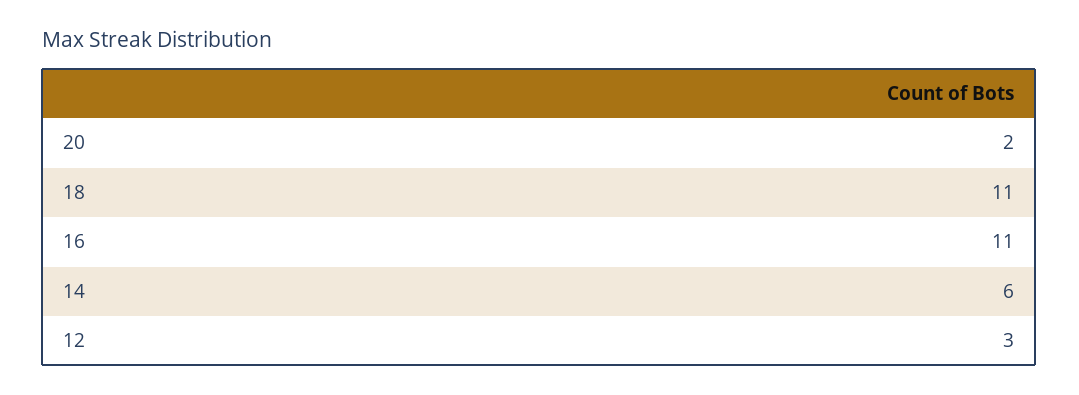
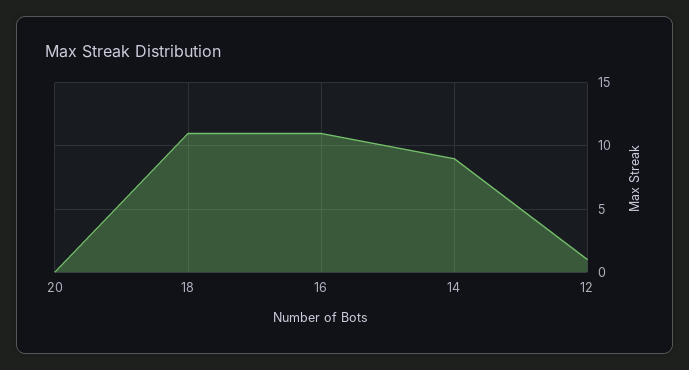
20: 2 -> 0
14: 6 -> 9
12: 3 -> 1

